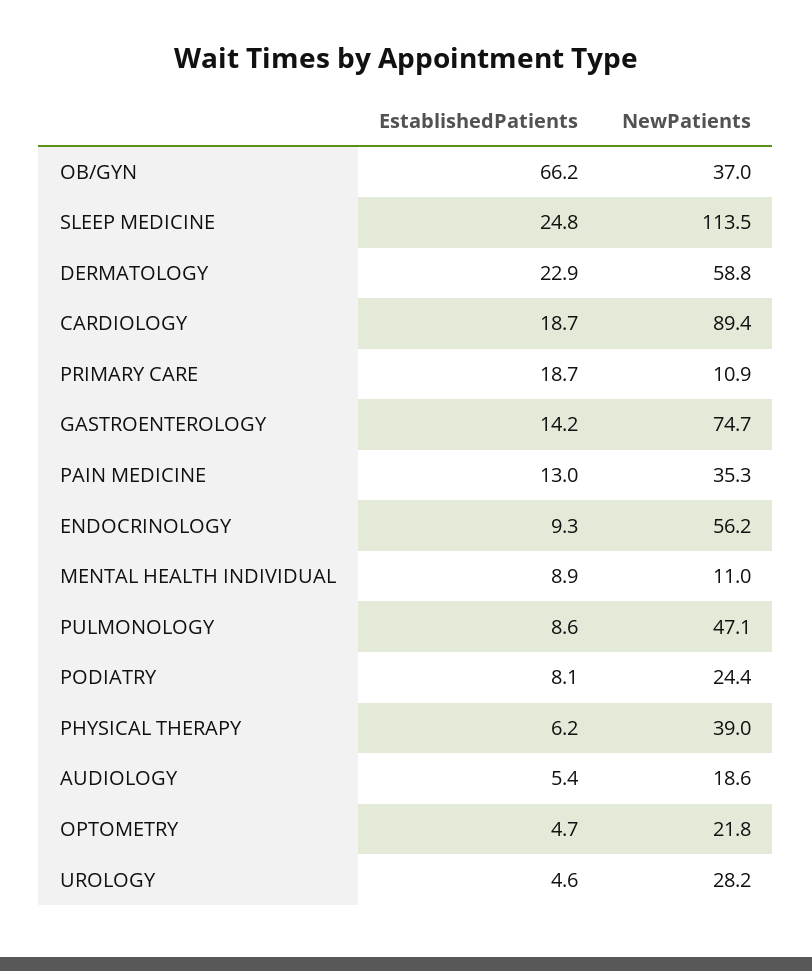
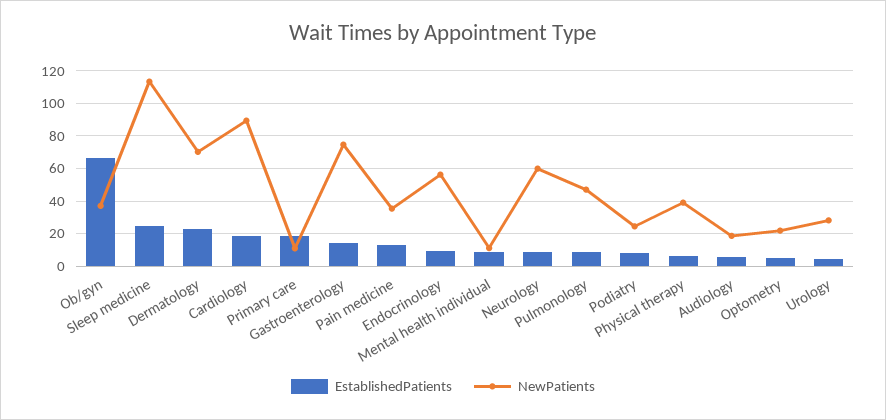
NewPatients, DERMATOLOGY: 58.8 -> 70
EstablishedPatients, Neurology: none -> 10
NewPatients, Neurology: none -> 60

